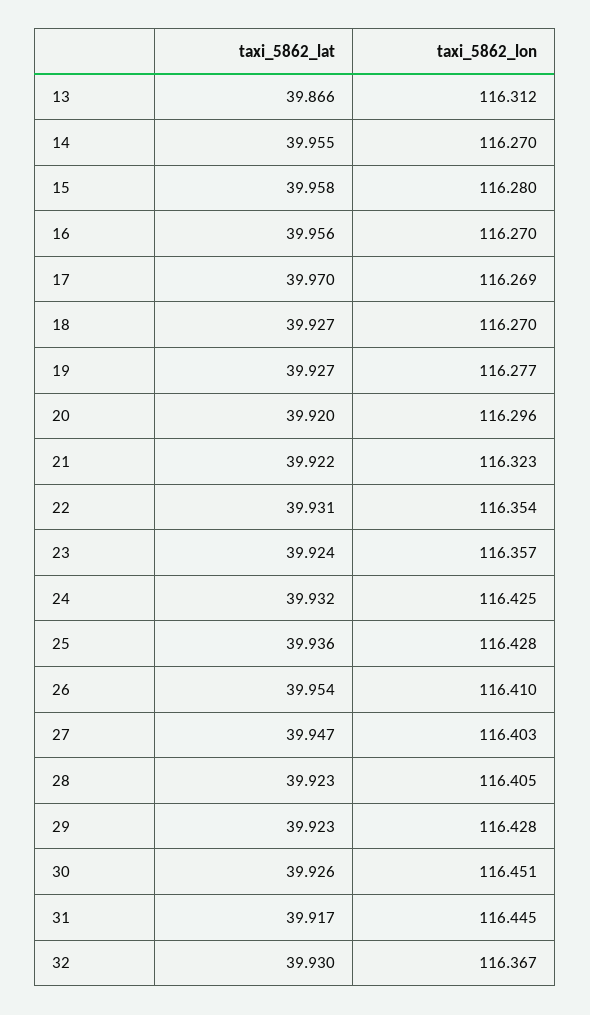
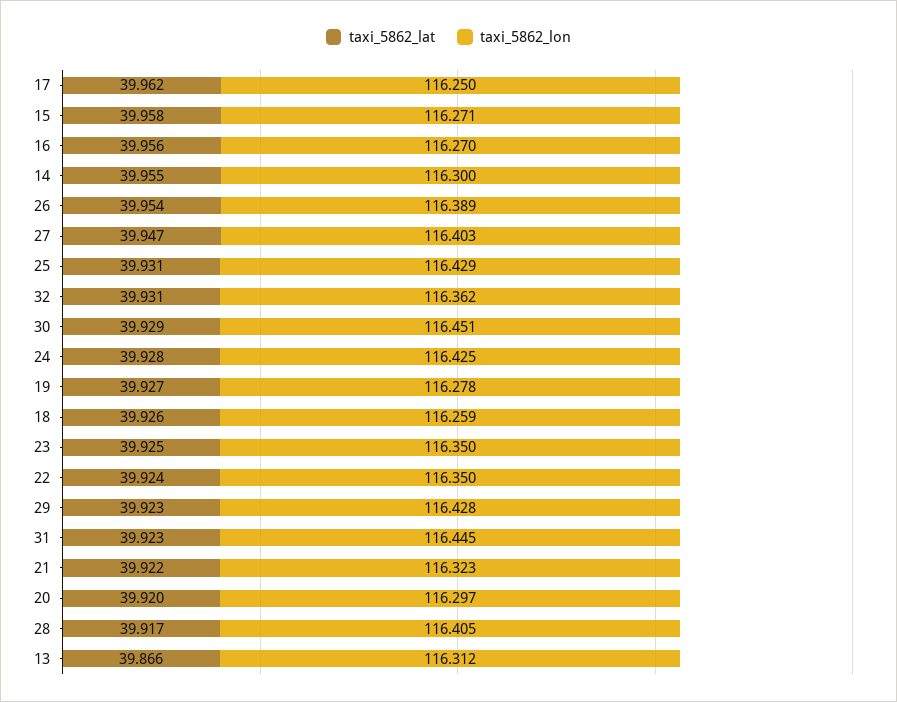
taxi_5862_lon, 14: 116.27 -> 116.3
taxi_5862_lon, 15: 116.28 -> 116.271
taxi_5862_lat, 17: 39.97 -> 39.962
taxi_5862_lon, 17: 116.269 -> 116.25
taxi_5862_lat, 18: 39.927 -> 39.926
taxi_5862_lon, 18: 116.27 -> 116.259
taxi_5862_lon, 19: 116.277 -> 116.278
taxi_5862_lon, 20: 116.296 -> 116.297
taxi_5862_lat, 22: 39.931 -> 39.924
taxi_5862_lon, 22: 116.354 -> 116.35
taxi_5862_lat, 23: 39.924 -> 39.925
taxi_5862_lon, 23: 116.357 -> 116.35
taxi_5862_lat, 24: 39.932 -> 39.928
taxi_5862_lat, 25: 39.936 -> 39.931
taxi_5862_lon, 25: 116.428 -> 116.429
taxi_5862_lon, 26: 116.41 -> 116.389
taxi_5862_lat, 28: 39.923 -> 39.917
taxi_5862_lat, 30: 39.926 -> 39.929
taxi_5862_lat, 31: 39.917 -> 39.923
taxi_5862_lat, 32: 39.93 -> 39.931
taxi_5862_lon, 32: 116.367 -> 116.362

